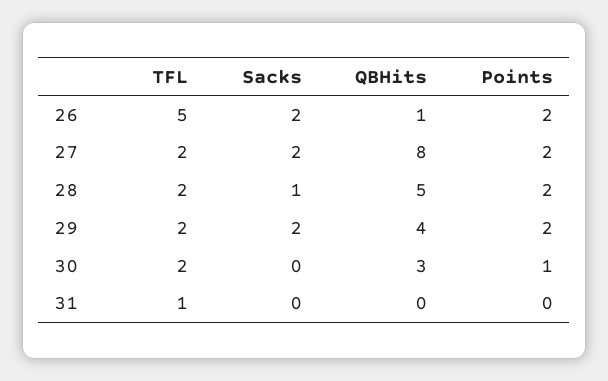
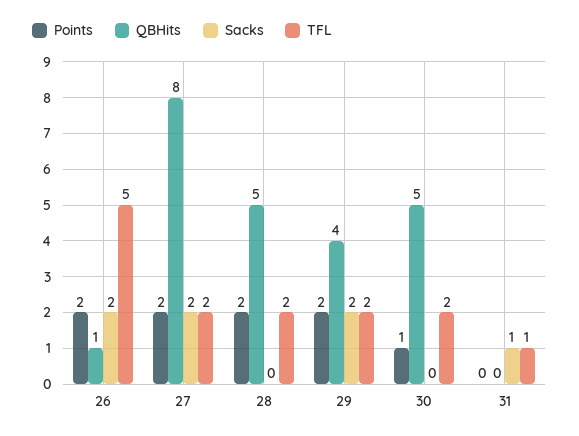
Sacks, 28: 1 -> 0
QBHits, 30: 3 -> 5
Sacks, 31: 0 -> 1

